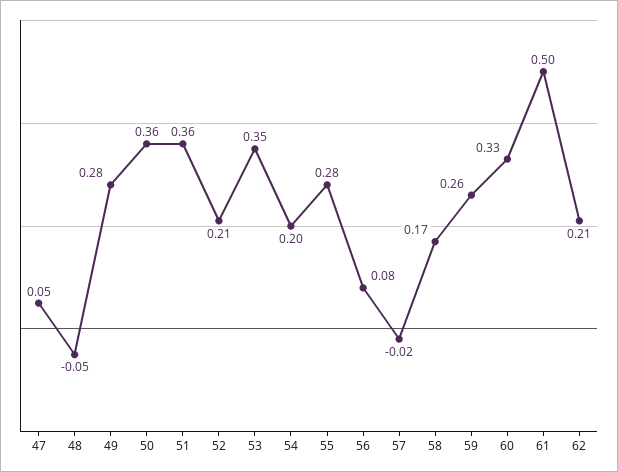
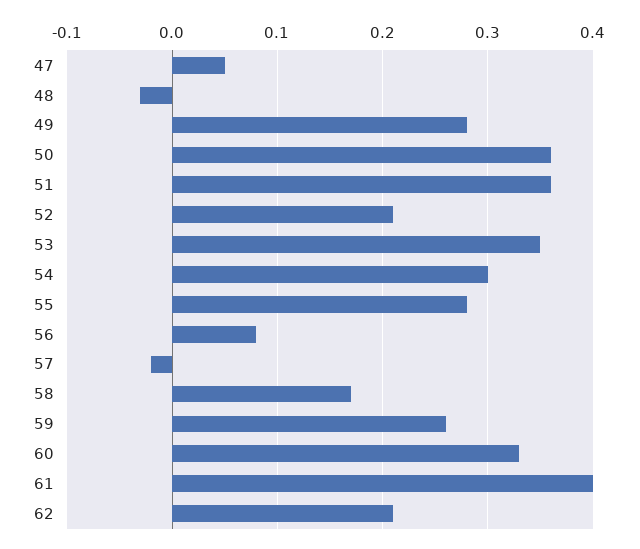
48: -0.05 -> -0.03
54: 0.2 -> 0.3
61: 0.5 -> 0.4

